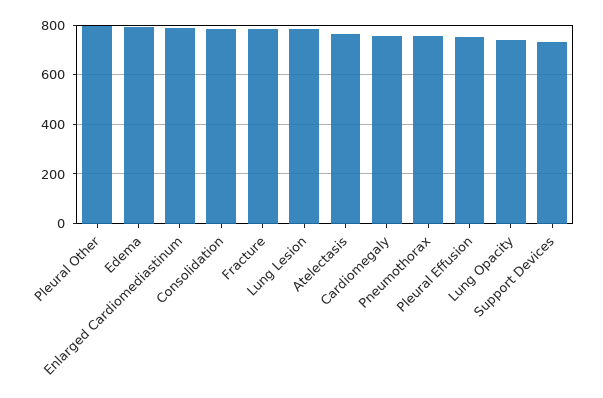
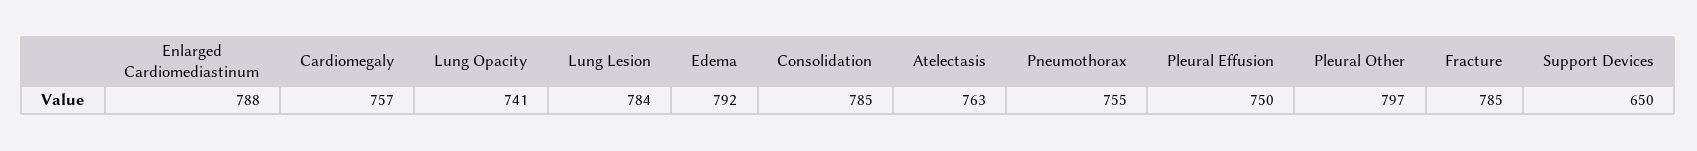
Support Devices: 725 -> 650

